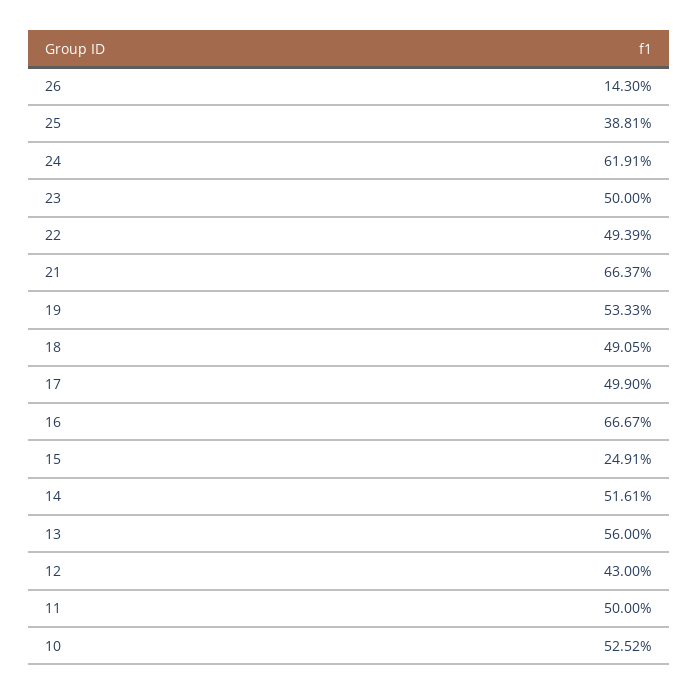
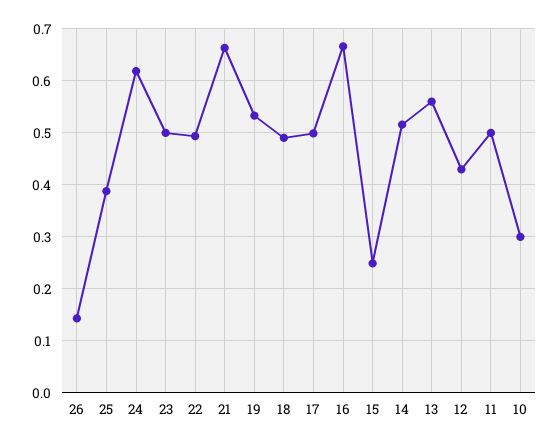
10: 0.5252 -> 0.3

